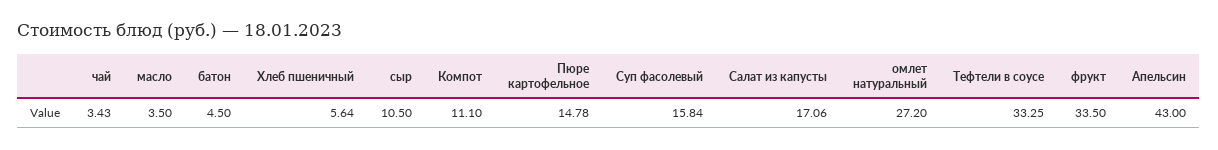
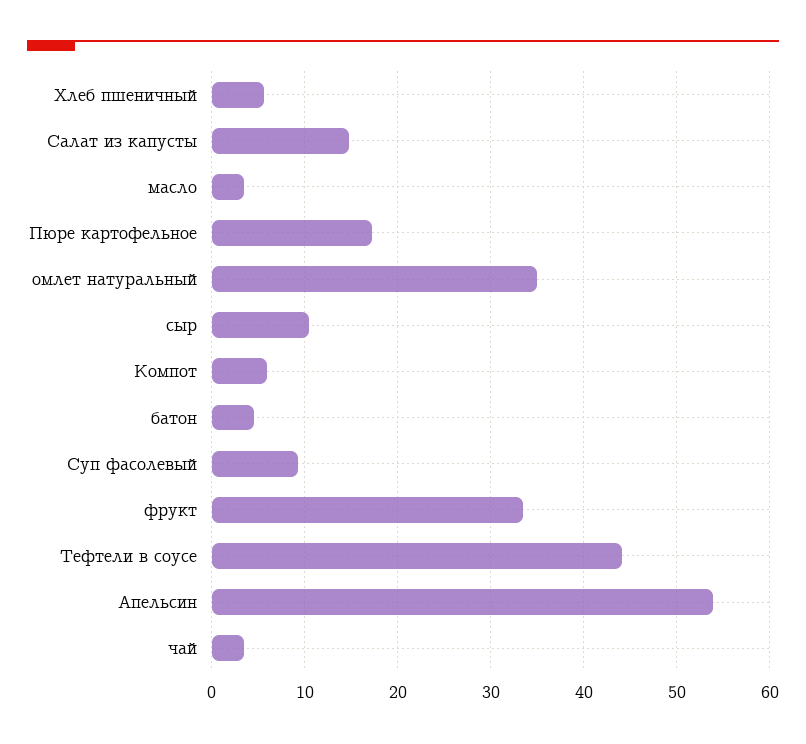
Компот: 11.1 -> 6
Пюре картофельное: 14.78 -> 17
Суп фасолевый: 15.84 -> 9
Салат из капусты: 17.06 -> 15
омлет натуральный: 27.2 -> 35
Тефтели в соусе: 33.25 -> 44
Апельсин: 43 -> 54

